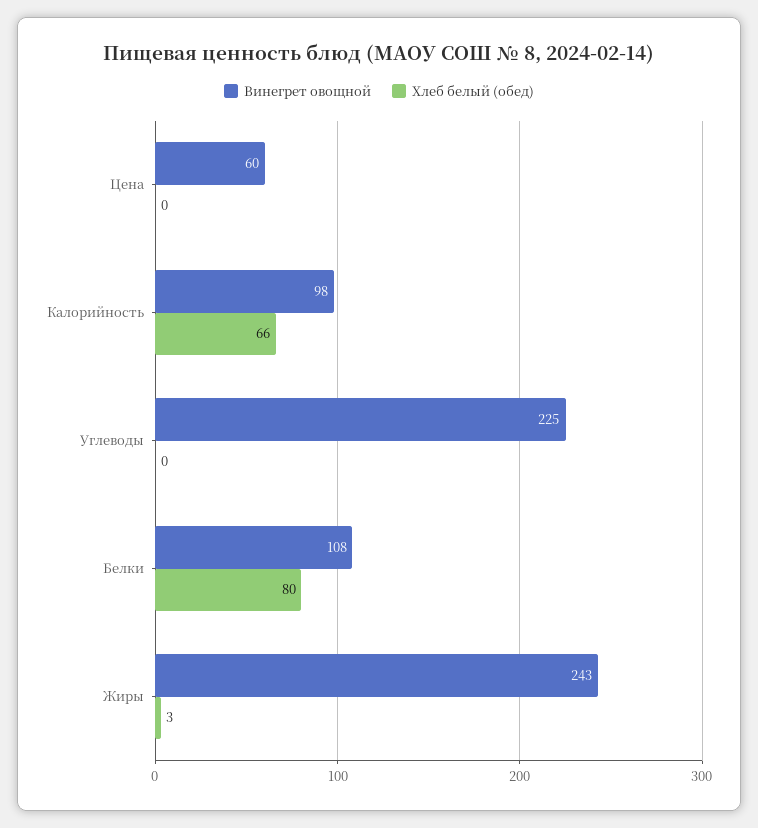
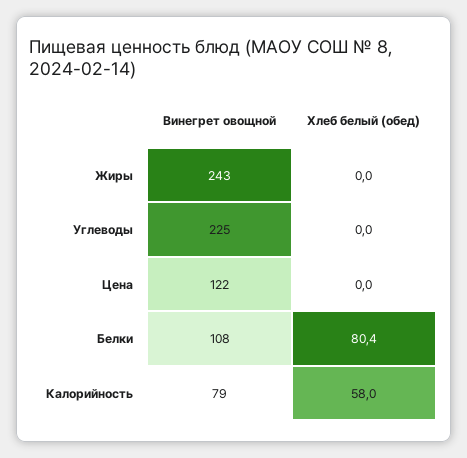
Винегрет овощной, Цена: 60 -> 122
Винегрет овощной, Калорийность: 98 -> 79
Хлеб белый (обед), Калорийность: 66 -> 58
Хлеб белый (обед), Жиры: 3 -> 0

